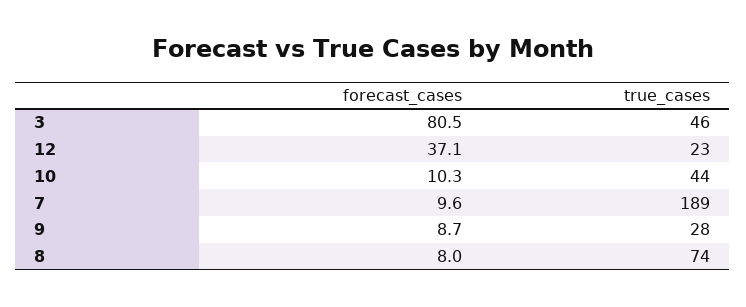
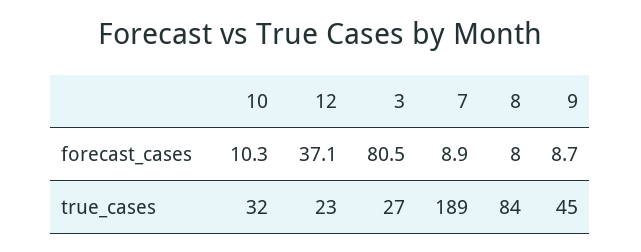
true_cases, 3: 46 -> 27
true_cases, 10: 44 -> 32
forecast_cases, 7: 9.6 -> 8.9
true_cases, 9: 28 -> 45
true_cases, 8: 74 -> 84

